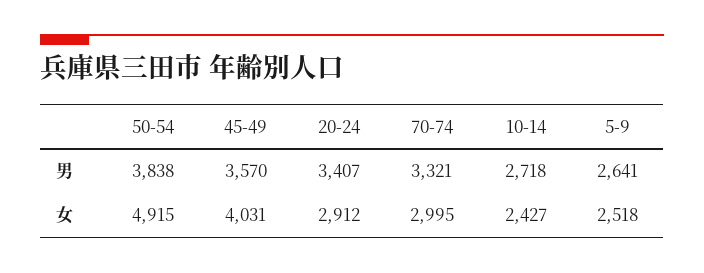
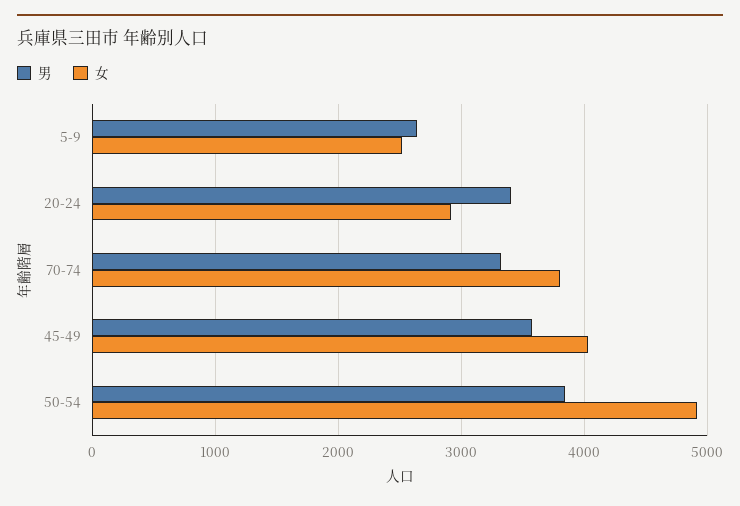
男, 10-14: 2718 -> none
女, 70-74: 2995 -> 3800
女, 10-14: 2427 -> none

